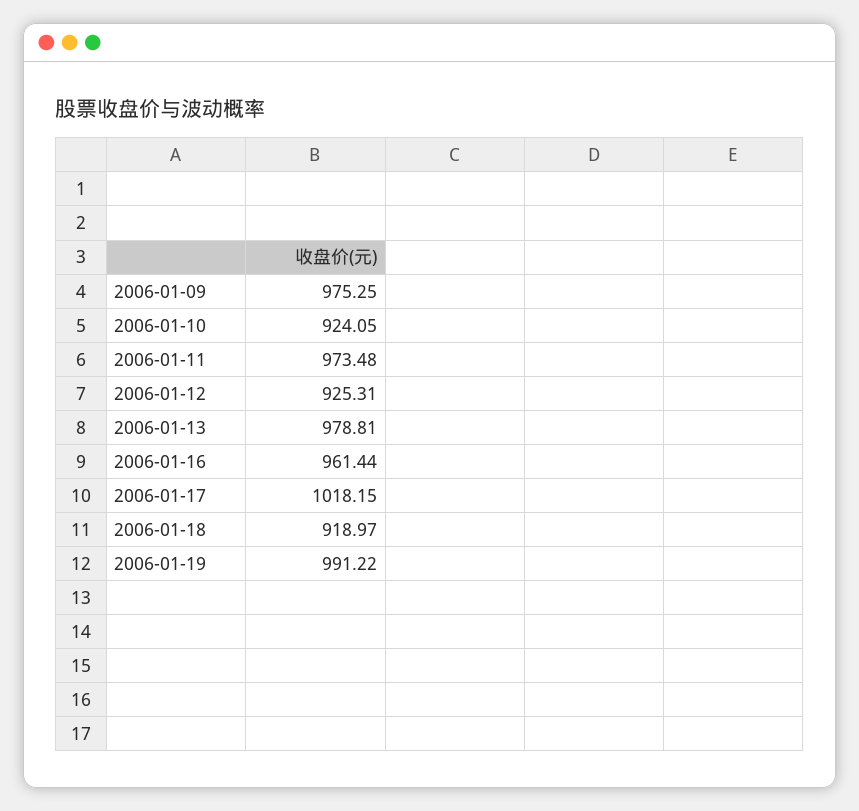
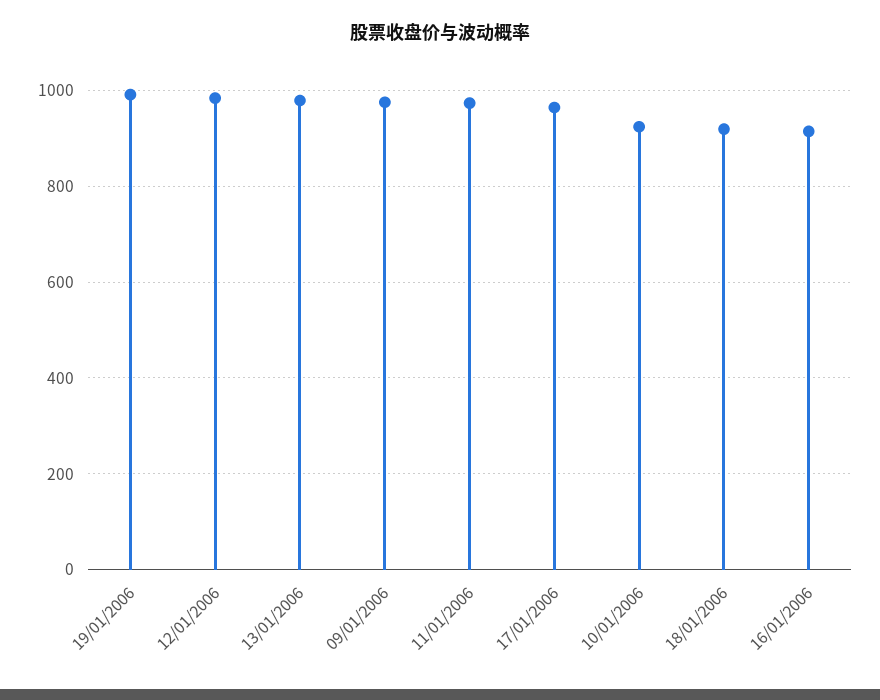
2006-01-12: 925.31 -> 980
2006-01-16: 961.44 -> 920
2006-01-17: 1018.15 -> 960

